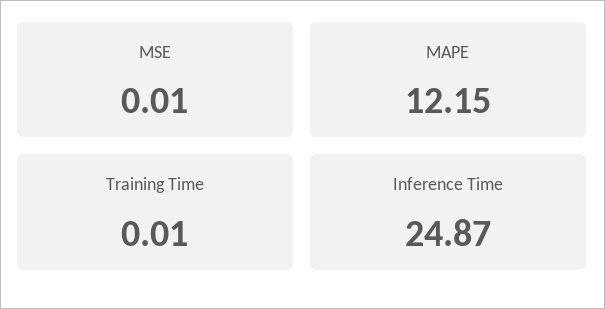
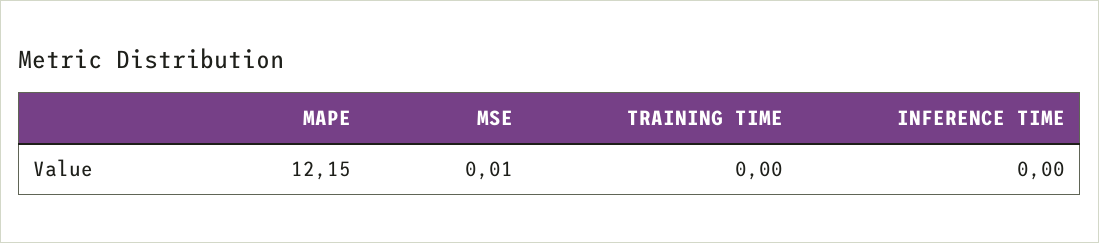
Training Time: 0.01 -> 0
Inference Time: 24.87 -> 0

